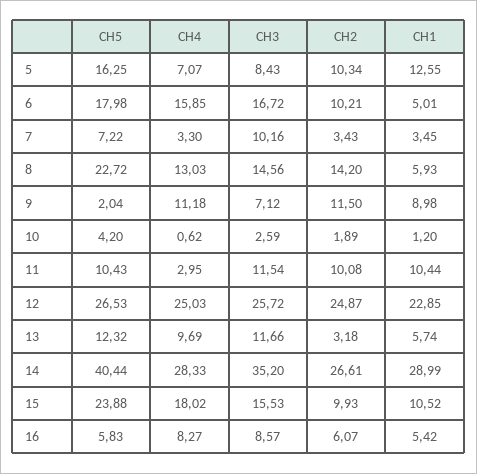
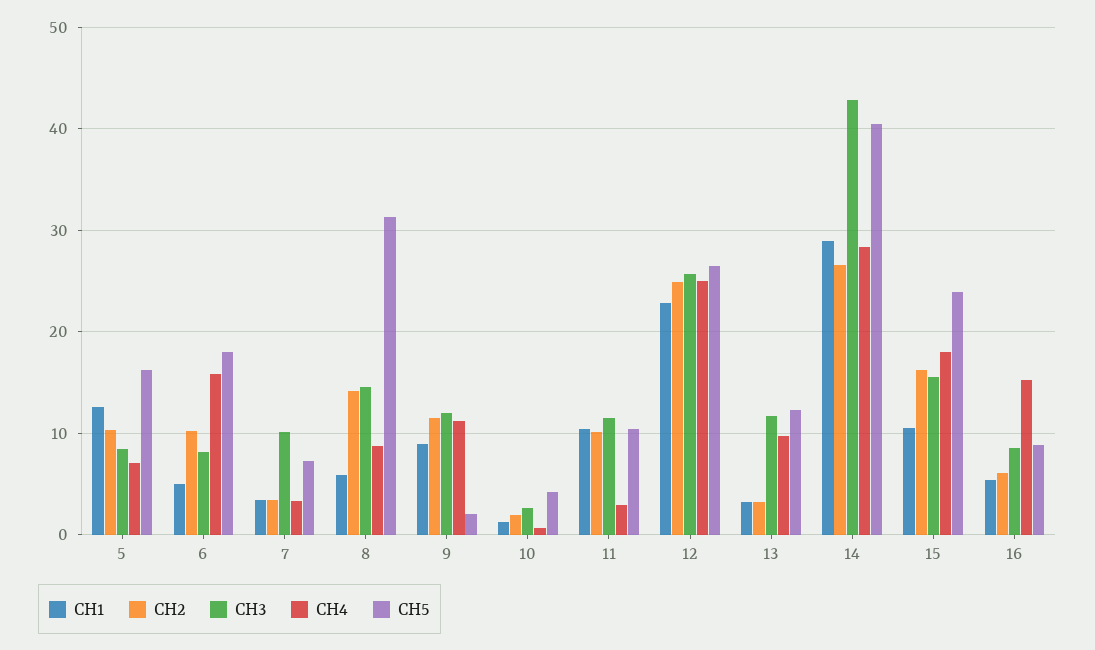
CH3, 6: 16.72 -> 8
CH5, 8: 22.72 -> 31
CH4, 8: 13.03 -> 9
CH3, 9: 7.12 -> 12
CH1, 13: 5.74 -> 3
CH3, 14: 35.2 -> 43
CH2, 15: 9.93 -> 16
CH5, 16: 5.83 -> 9
CH4, 16: 8.27 -> 15

